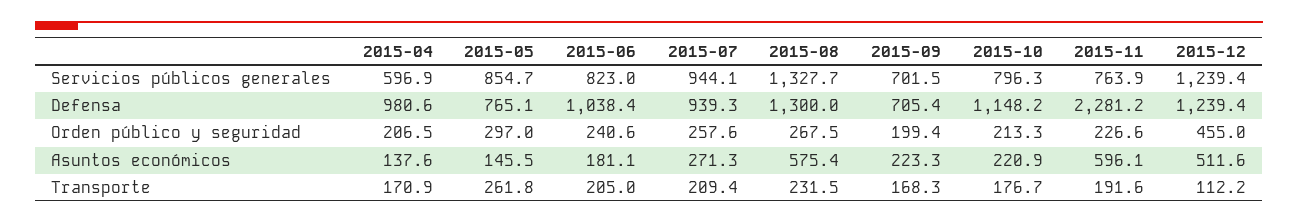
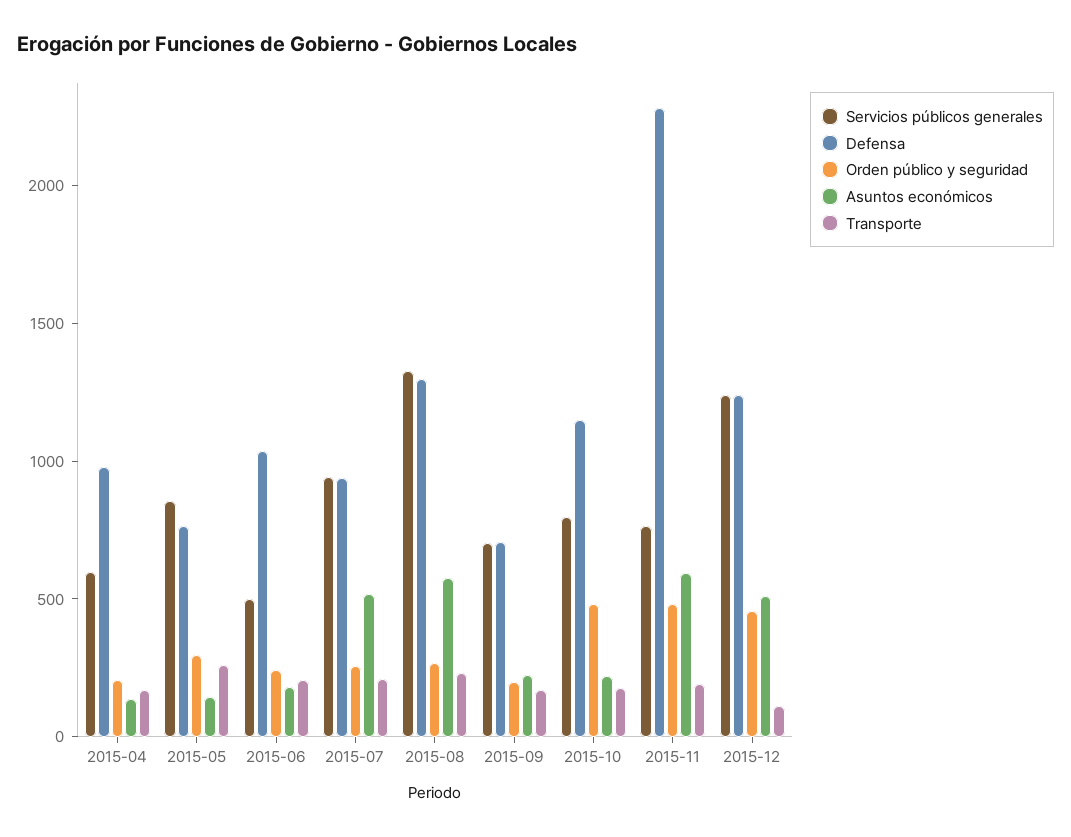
Servicios públicos generales, 2015-06: 823 -> 500
Orden público y seguridad, 2015-10: 213.3 -> 500
Orden público y seguridad, 2015-11: 226.6 -> 500
Asuntos económicos, 2015-07: 271.3 -> 500

